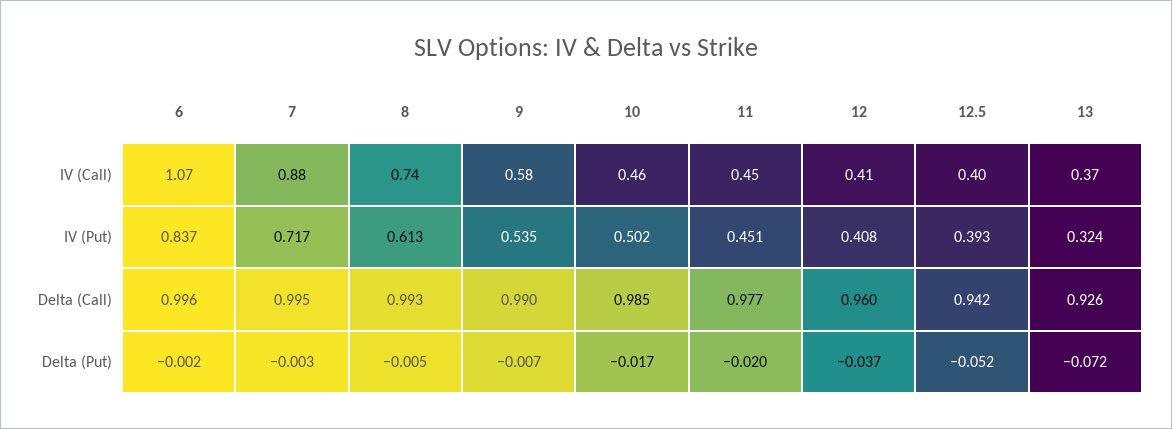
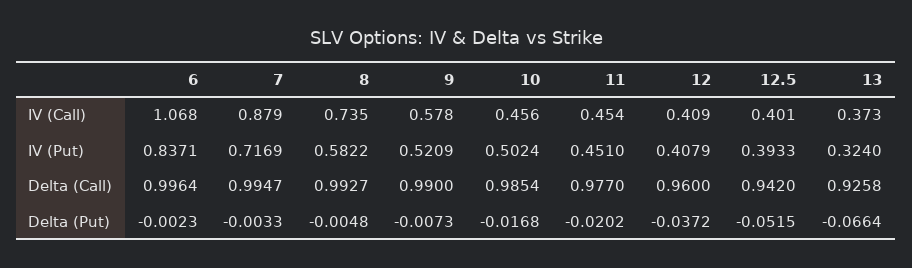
8, IV (Put): 0.613 -> 0.5822
9, IV (Put): 0.535 -> 0.5209
13, Delta (Put): -0.072 -> -0.0664

